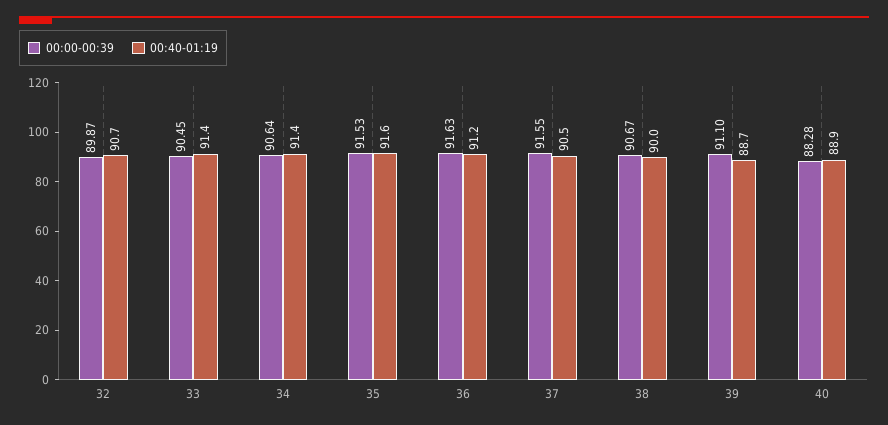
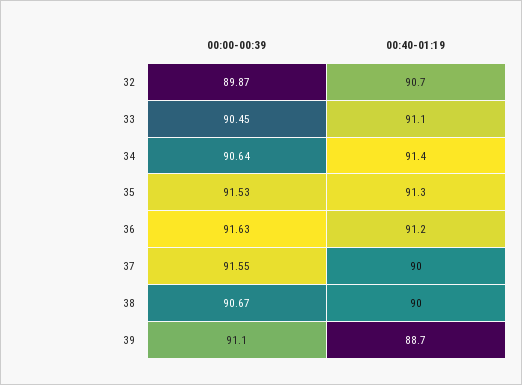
00:40-01:19, 33: 91.4 -> 91.1
00:40-01:19, 35: 91.6 -> 91.3
00:40-01:19, 37: 90.5 -> 90
00:00-00:39, 40: 88.28 -> none
00:40-01:19, 40: 88.9 -> none

